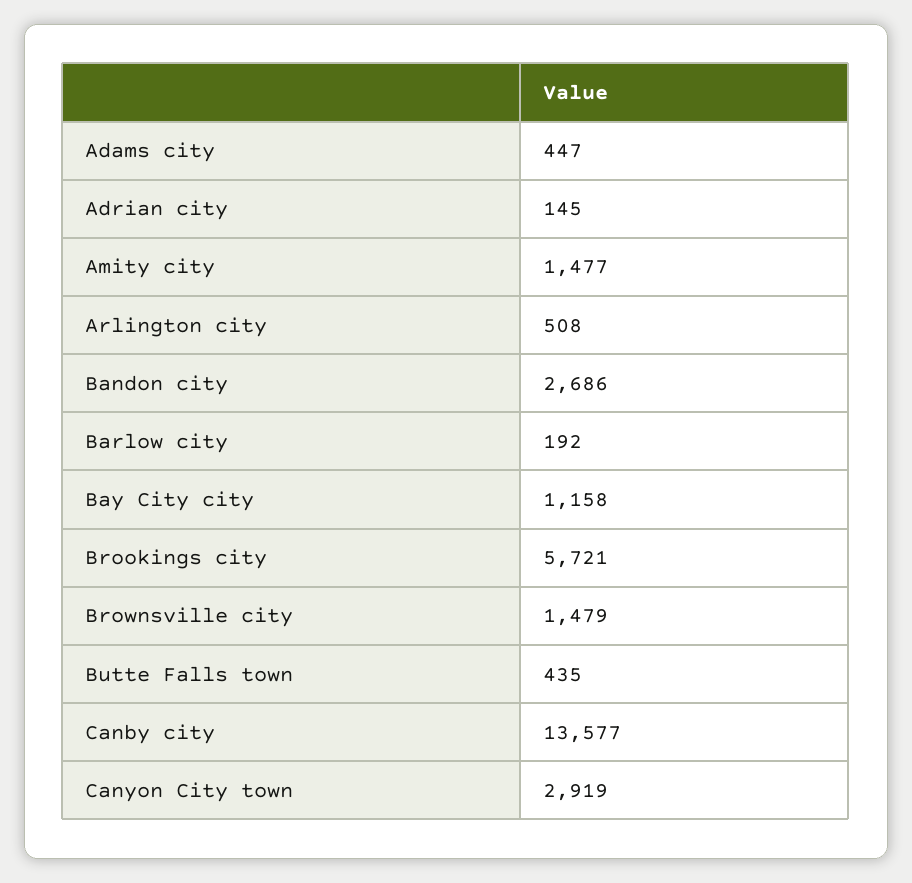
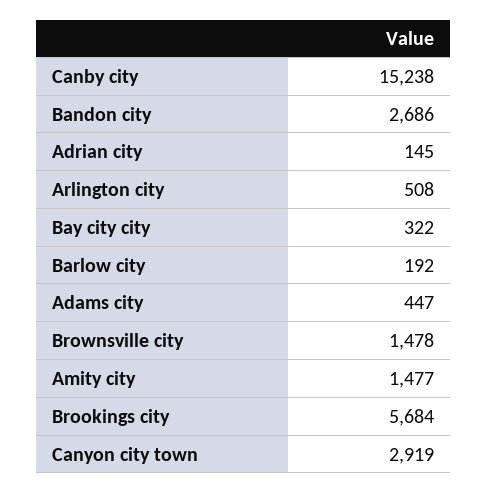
Bay City city: 1158 -> 322
Brookings city: 5721 -> 5684
Brownsville city: 1479 -> 1478
Butte Falls town: 435 -> none
Canby city: 13577 -> 15238

